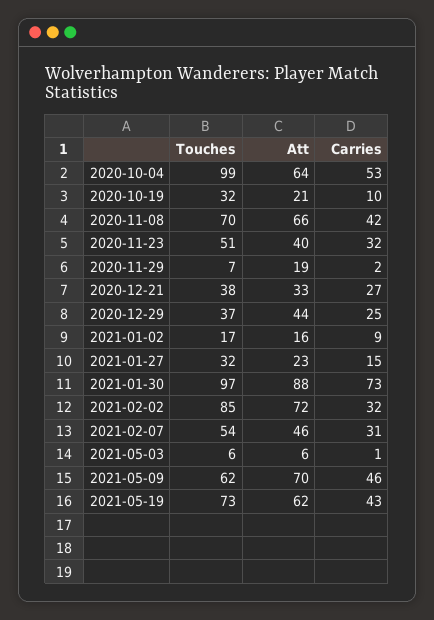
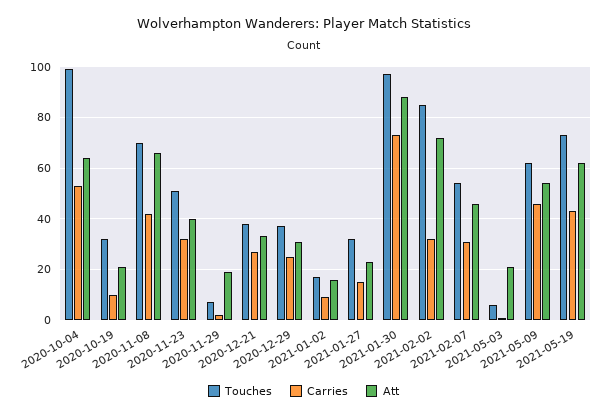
Att, 2020-12-29: 44 -> 30
Att, 2021-05-03: 6 -> 20
Att, 2021-05-09: 70 -> 55

